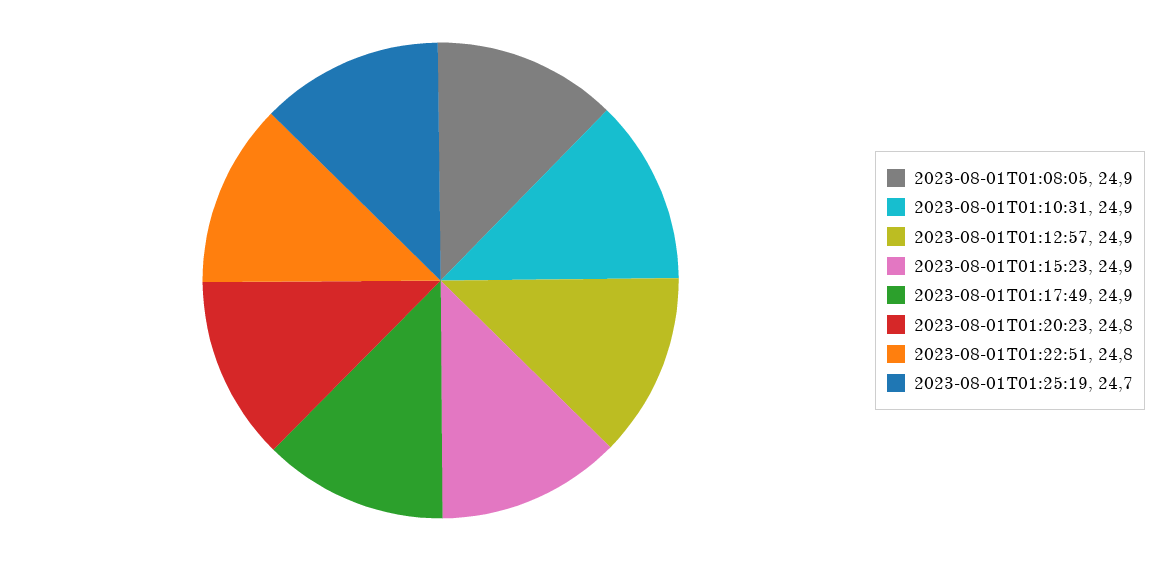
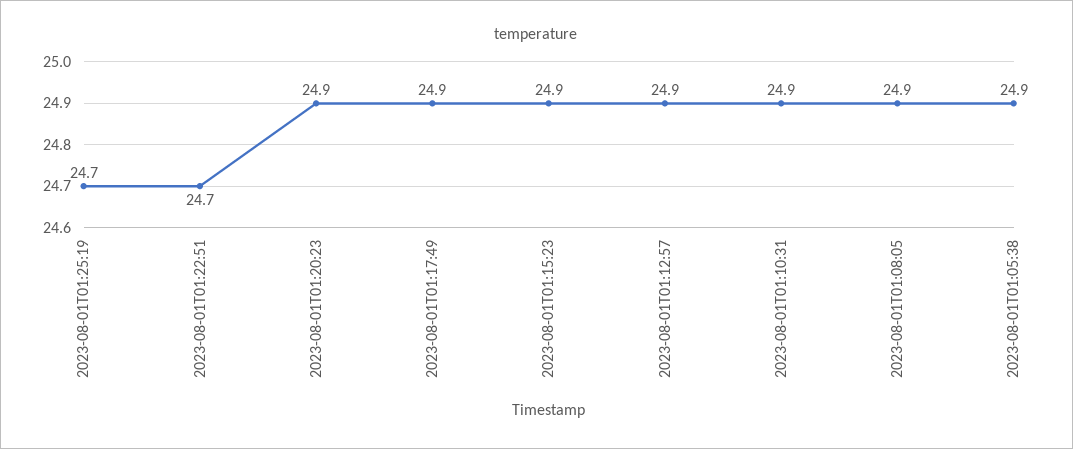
2023-08-01T01:20:23: 24.8 -> 24.9
2023-08-01T01:22:51: 24.8 -> 24.7
2023-08-01T01:05:38: none -> 24.9

